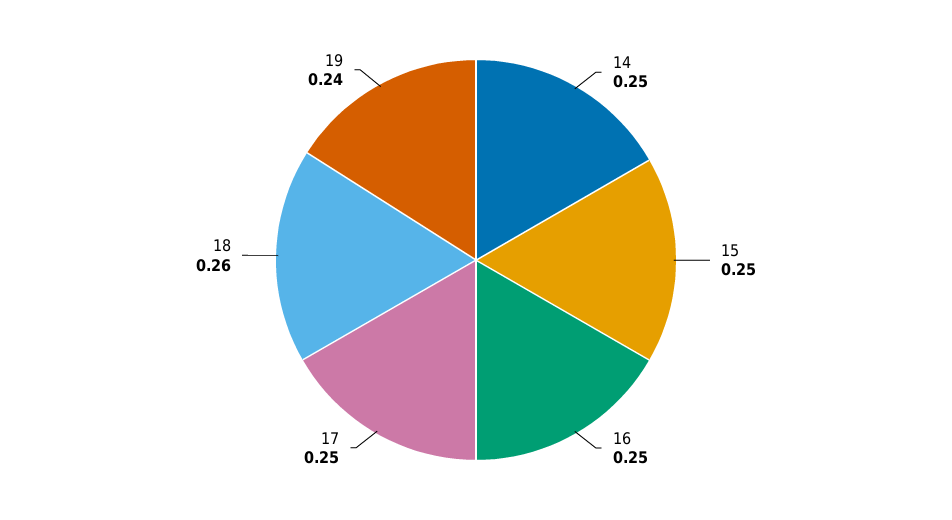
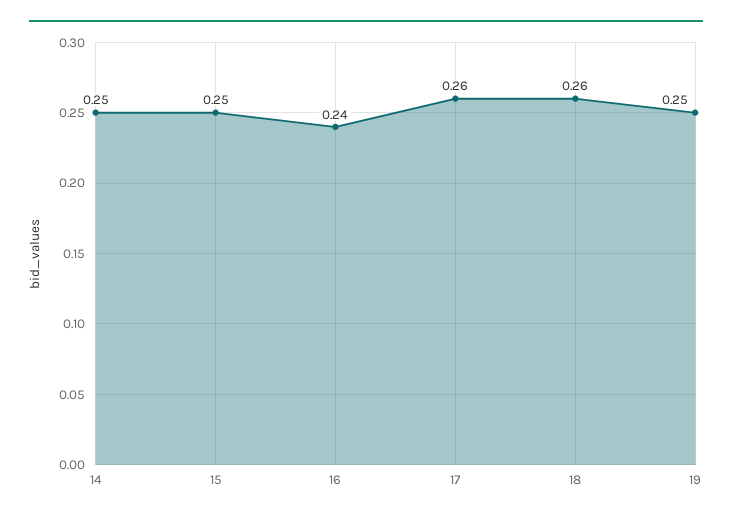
16: 0.25 -> 0.24
17: 0.25 -> 0.26
19: 0.24 -> 0.25

